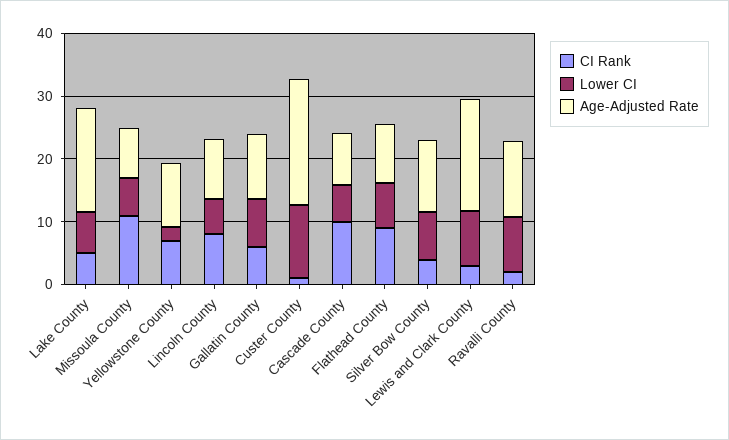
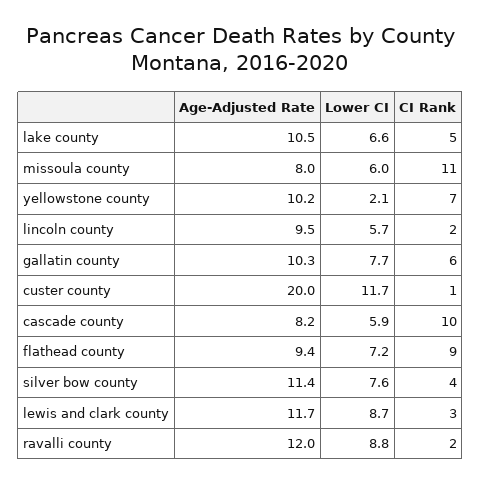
Age-Adjusted Rate, Lake County: 16 -> 10.5
CI Rank, Lincoln County: 8 -> 2
Age-Adjusted Rate, Lewis and Clark County: 18 -> 11.7

